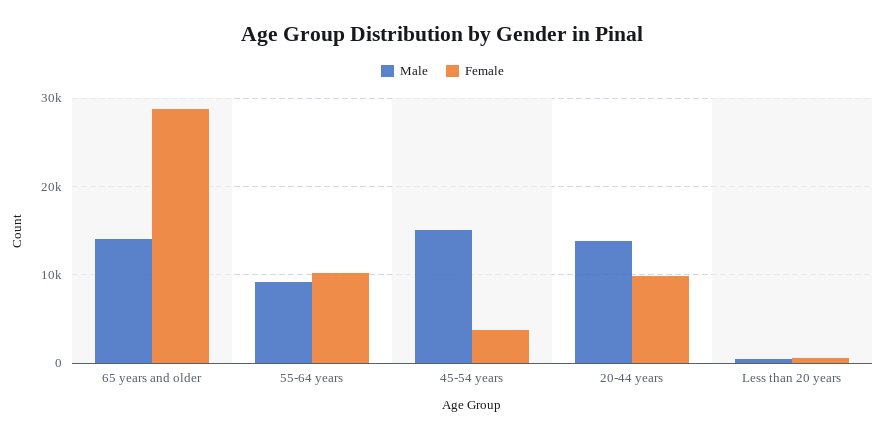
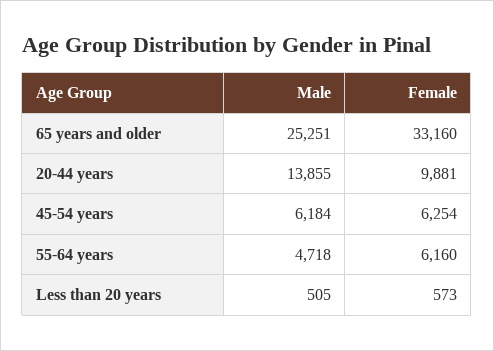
Male, 65 years and older: 14000 -> 25251
Female, 65 years and older: 29000 -> 33160
Male, 55-64 years: 9000 -> 4718
Female, 55-64 years: 10000 -> 6160
Male, 45-54 years: 15000 -> 6184
Female, 45-54 years: 4000 -> 6254

